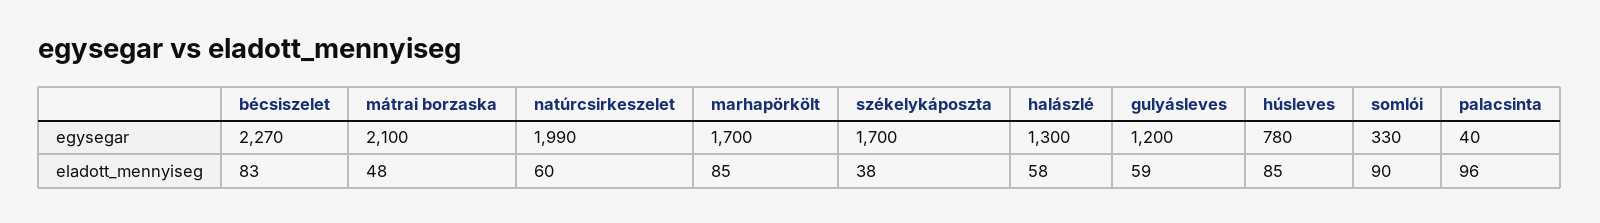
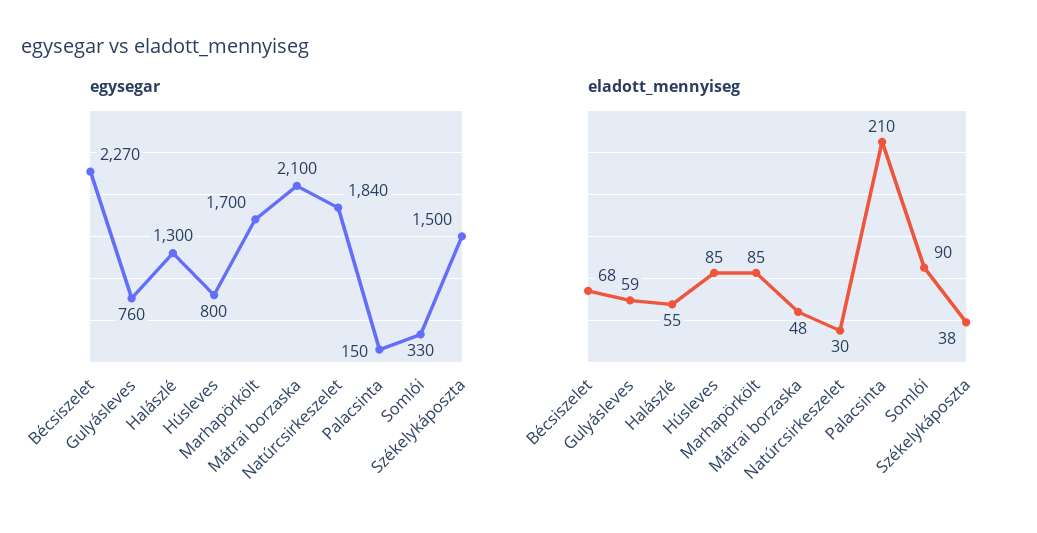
egysegar, natúrcsirkeszelet: 1990 -> 1840
egysegar, székelykáposzta: 1700 -> 1500
egysegar, gulyásleves: 1200 -> 760
egysegar, húsleves: 780 -> 800
egysegar, palacsinta: 40 -> 150
eladott_mennyiseg, bécsiszelet: 83 -> 68
eladott_mennyiseg, natúrcsirkeszelet: 60 -> 30
eladott_mennyiseg, halászlé: 58 -> 55
eladott_mennyiseg, palacsinta: 96 -> 210

